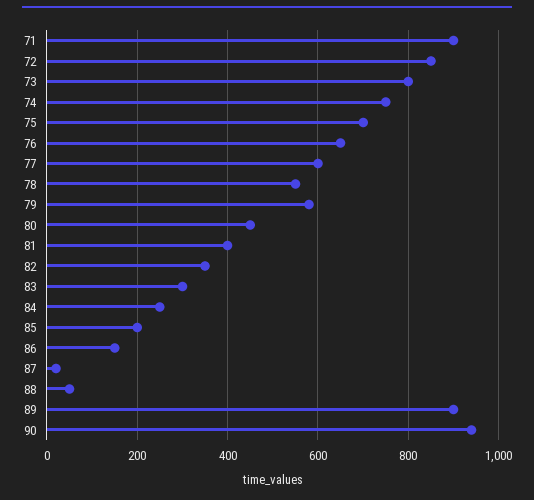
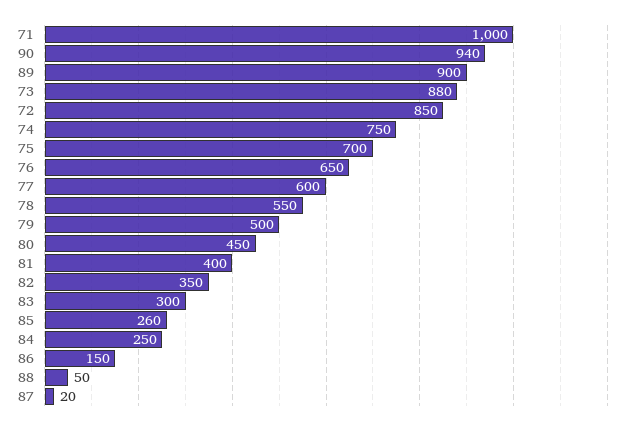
71: 900 -> 1000
73: 800 -> 880
79: 580 -> 500
85: 200 -> 260

